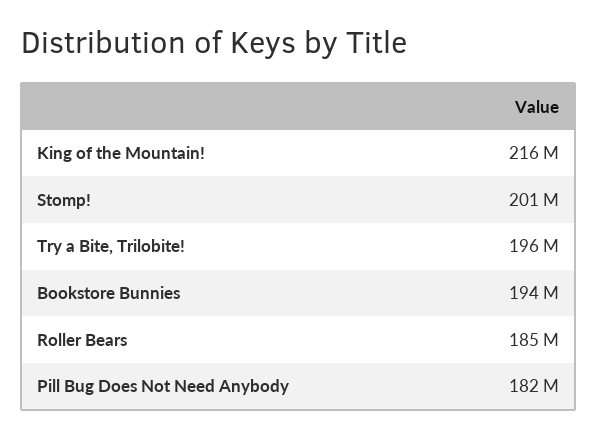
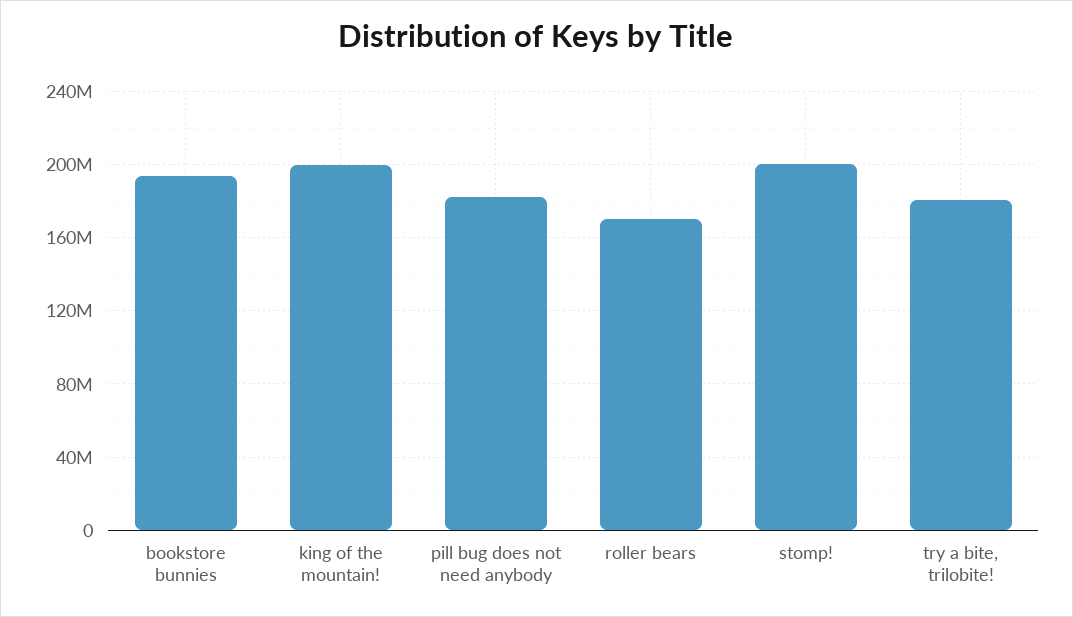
King of the Mountain!: 216000000 -> 200000000
Try a Bite, Trilobite!: 196000000 -> 180000000
Roller Bears: 185000000 -> 170000000

